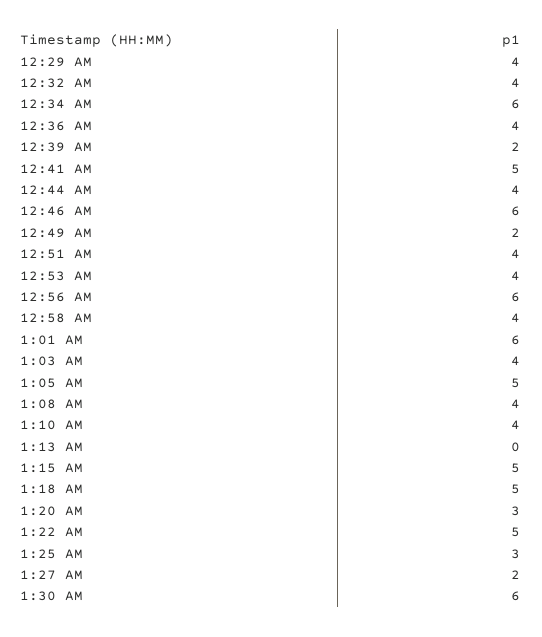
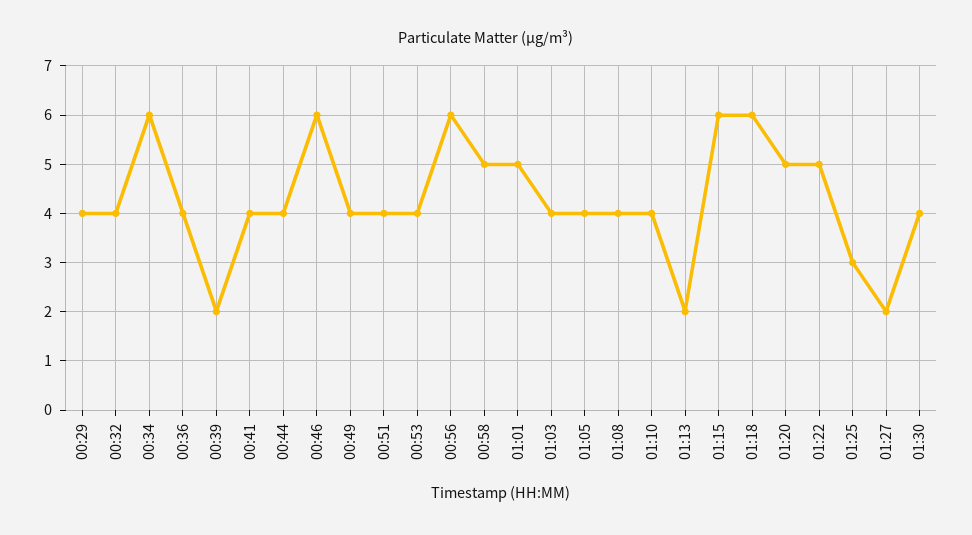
12:41 AM: 5 -> 4
12:49 AM: 2 -> 4
12:58 AM: 4 -> 5
1:01 AM: 6 -> 5
1:05 AM: 5 -> 4
1:13 AM: 0 -> 2
1:15 AM: 5 -> 6
1:18 AM: 5 -> 6
1:20 AM: 3 -> 5
1:30 AM: 6 -> 4

